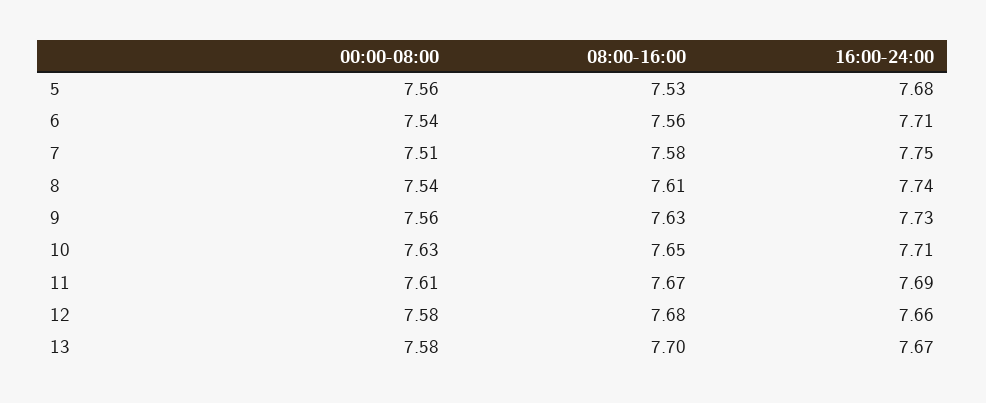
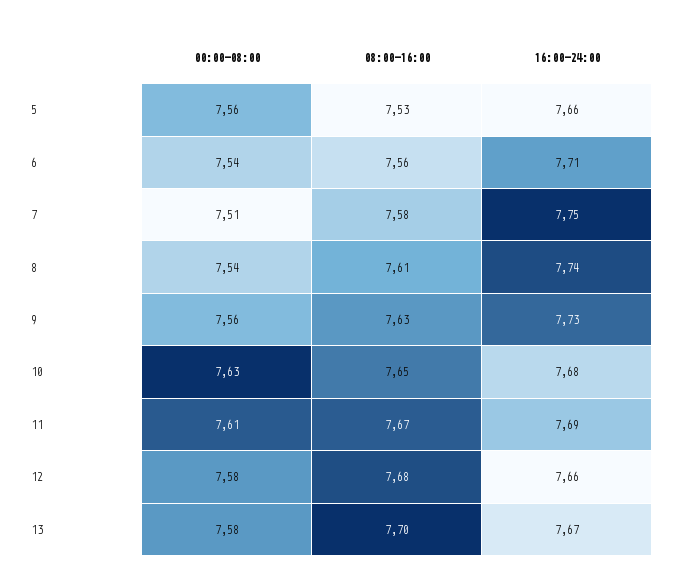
16:00-24:00, 5: 7.68 -> 7.66
16:00-24:00, 10: 7.71 -> 7.68

